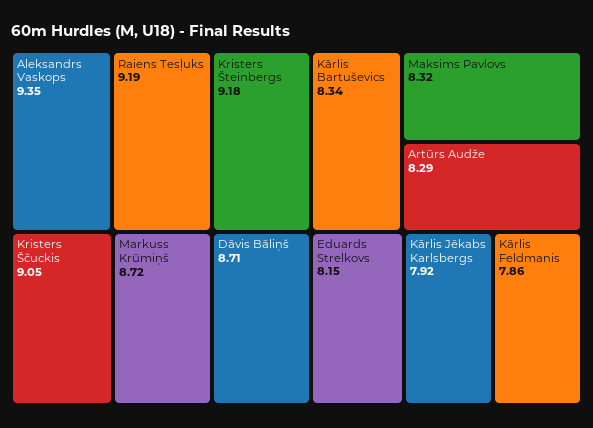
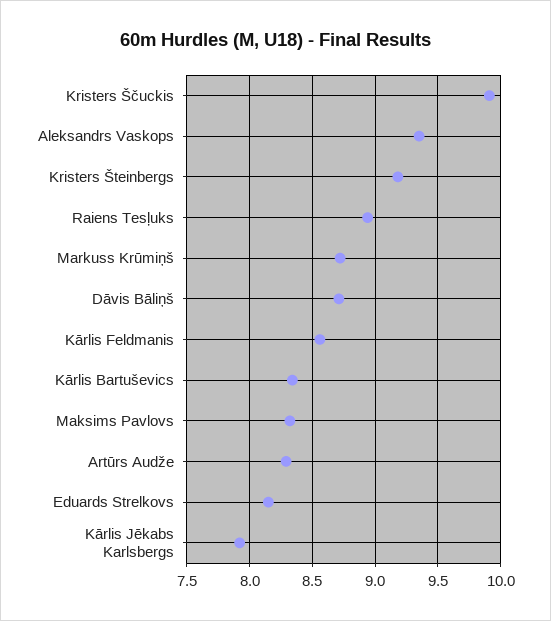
Raiens Tesļuks: 9.19 -> 8.95
Kristers Ščuckis: 9.05 -> 9.9
Kārlis Feldmanis: 7.86 -> 8.55

